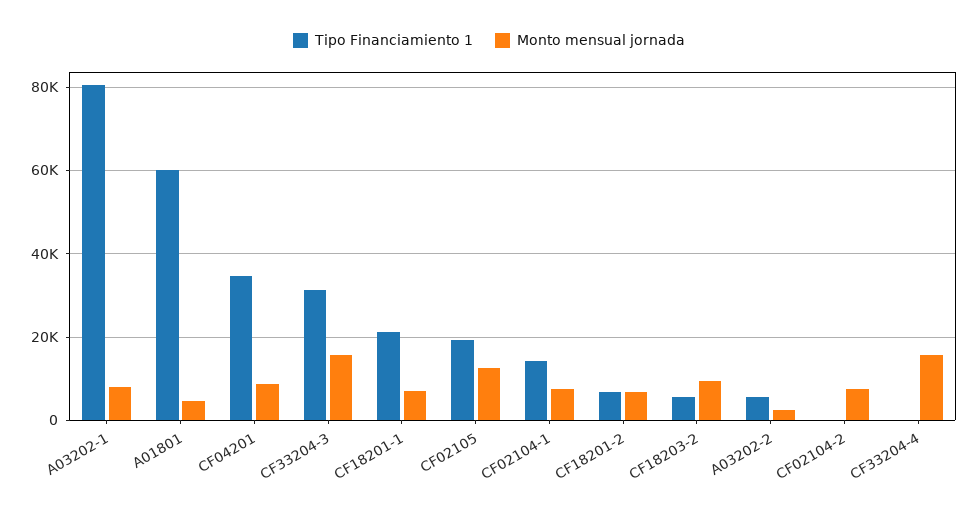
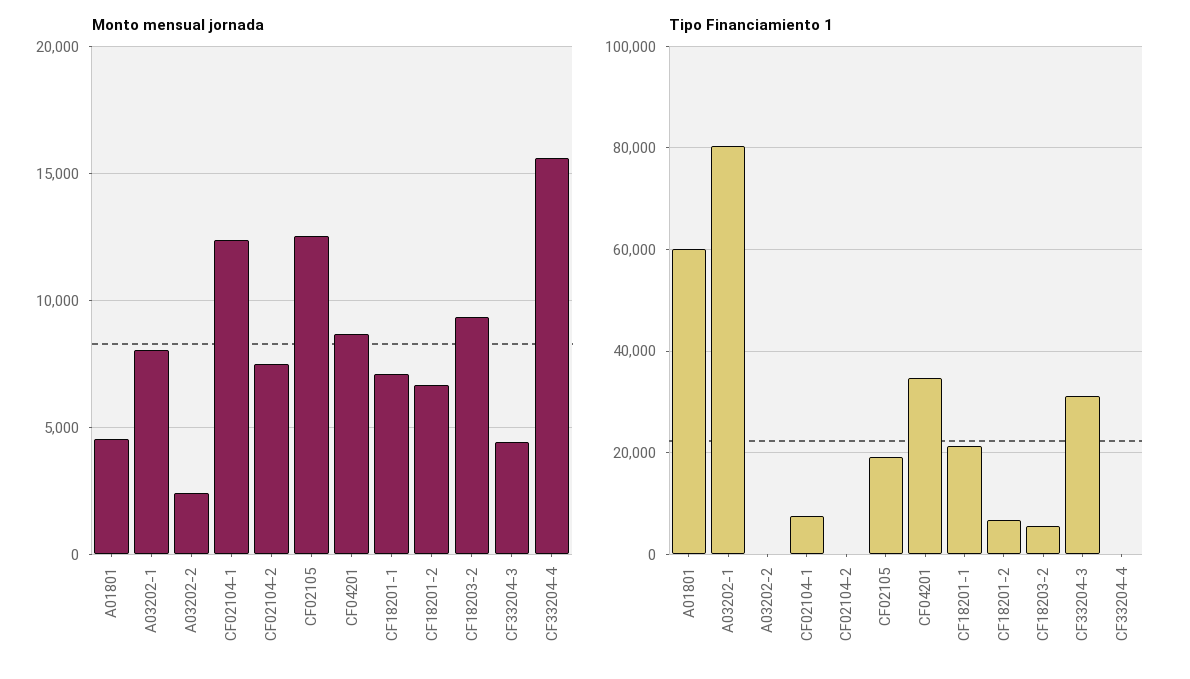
Monto mensual jornada, CF33204-3: 16000 -> 4500
Tipo Financiamiento 1, CF02104-1: 14000 -> 8000
Monto mensual jornada, CF02104-1: 8000 -> 12500
Tipo Financiamiento 1, A03202-2: 6000 -> 0

